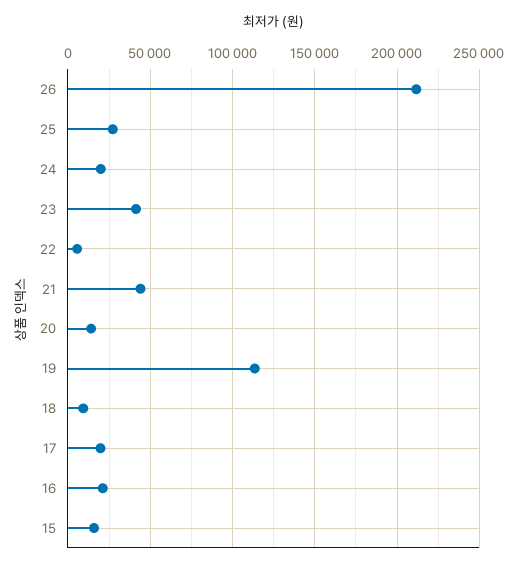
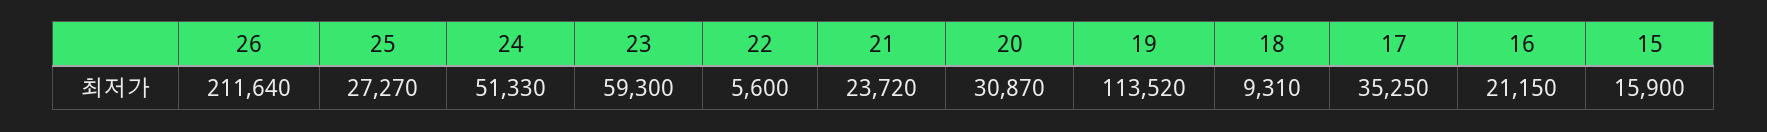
24: 20000 -> 51330
23: 40000 -> 59300
21: 45000 -> 23720
20: 15000 -> 30870
17: 20000 -> 35250

